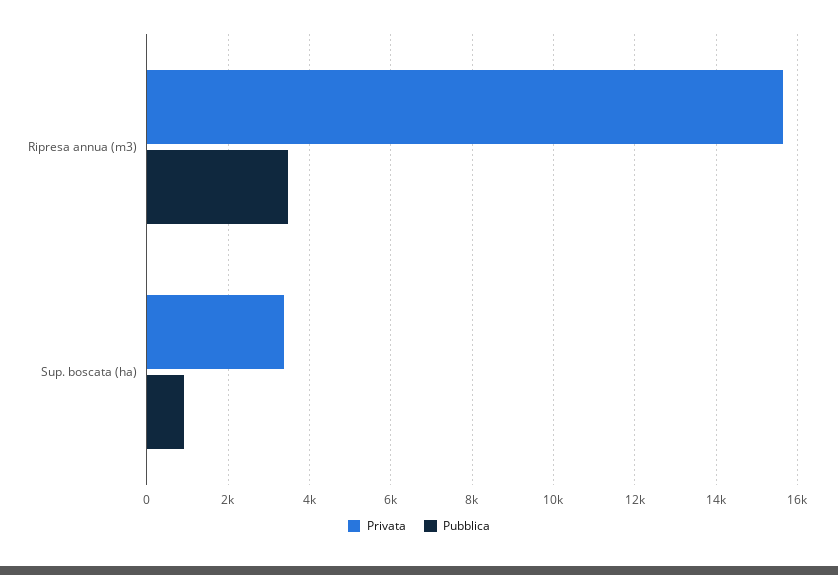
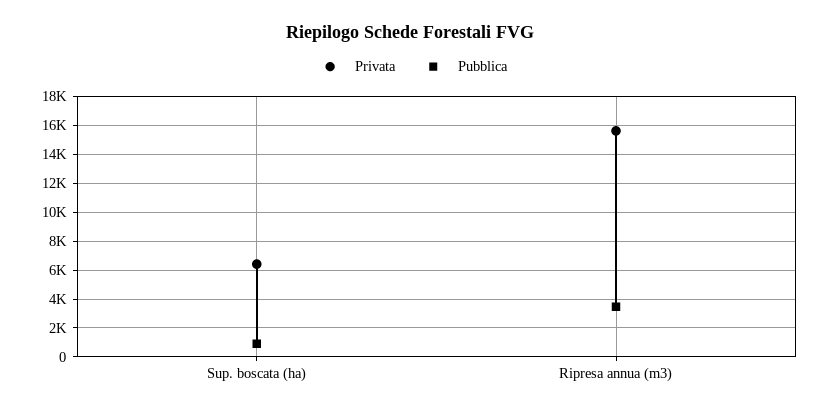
Privata, Sup. boscata (ha): 3400 -> 6500

